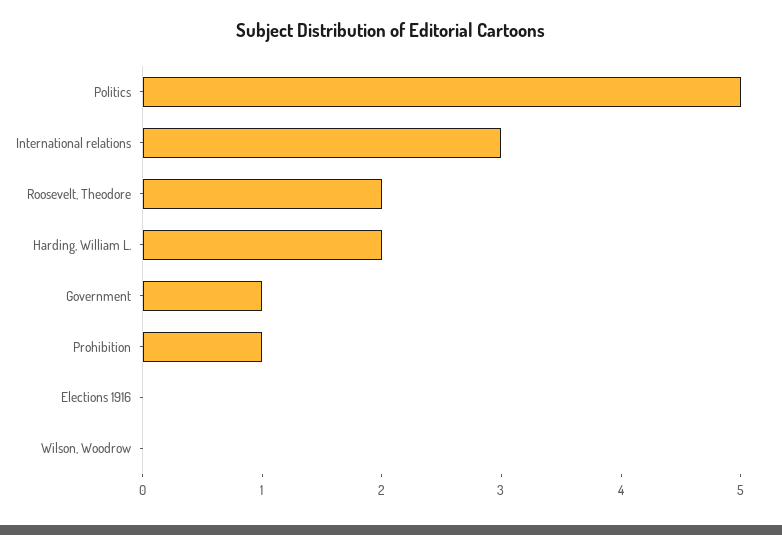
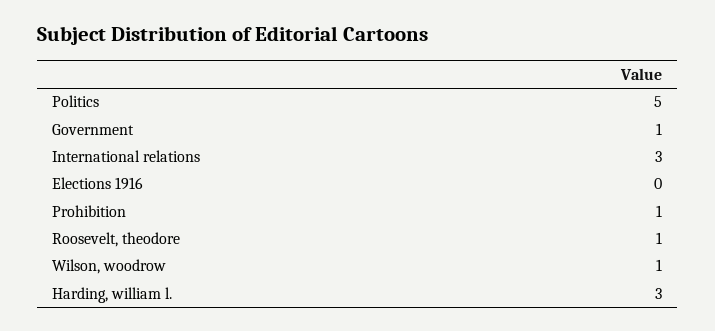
Roosevelt, Theodore: 2 -> 1
Harding, William L.: 2 -> 3
Wilson, Woodrow: 0 -> 1

